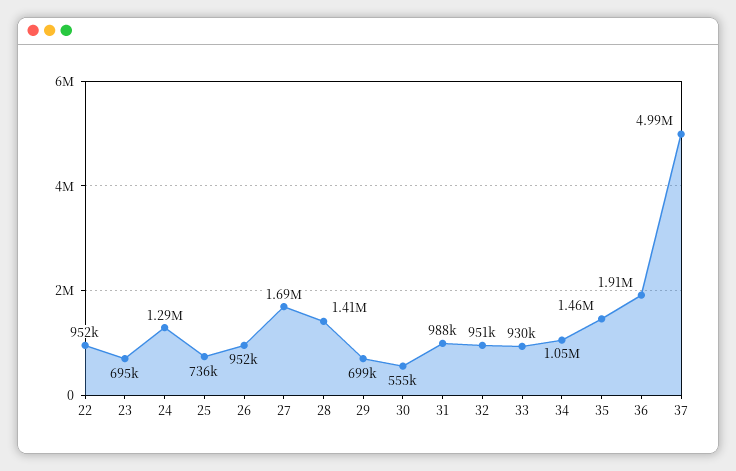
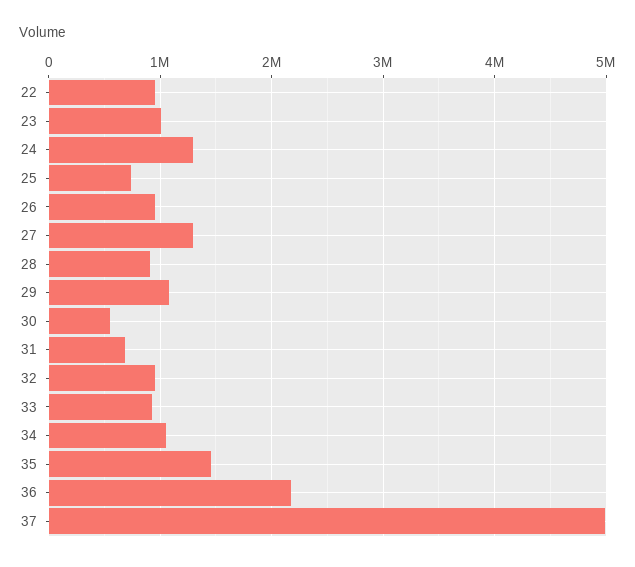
23: 695000 -> 1000000
27: 1690000 -> 1300000
28: 1410000 -> 900000
29: 699000 -> 1100000
31: 988000 -> 700000
36: 1910000 -> 2200000

